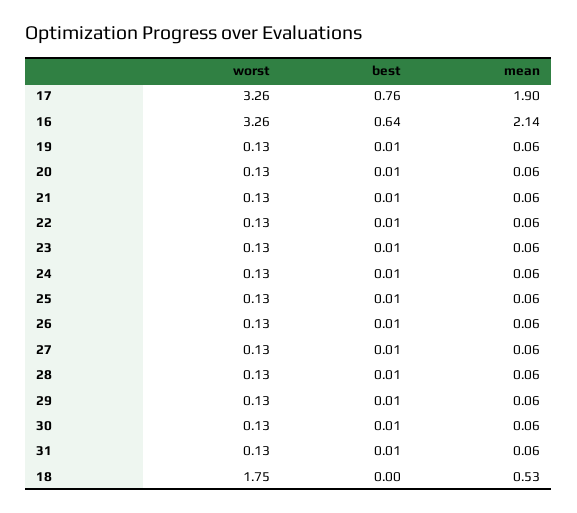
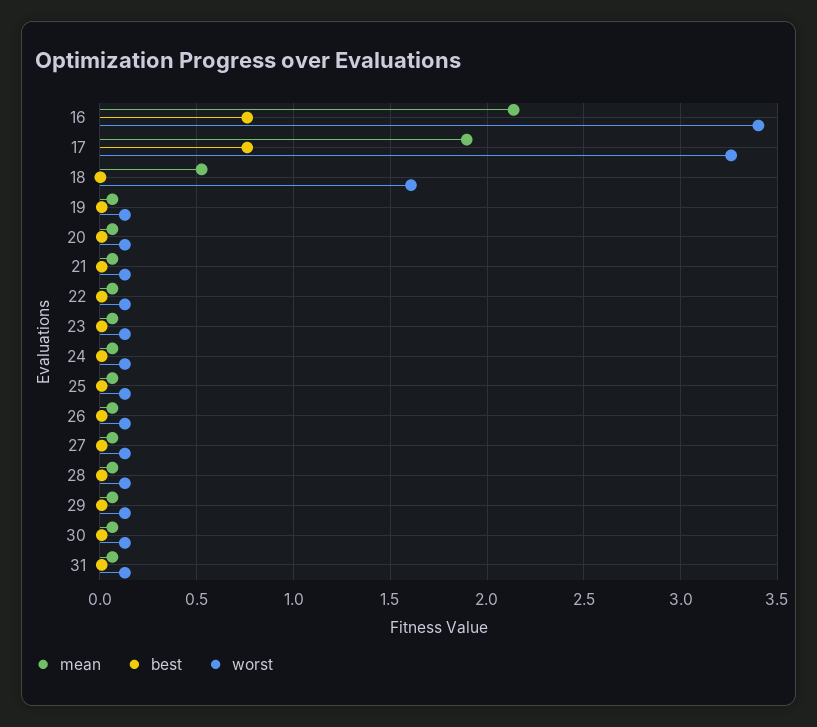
worst, 16: 3.26 -> 3.4
best, 16: 0.64 -> 0.75
worst, 18: 1.75 -> 1.6

